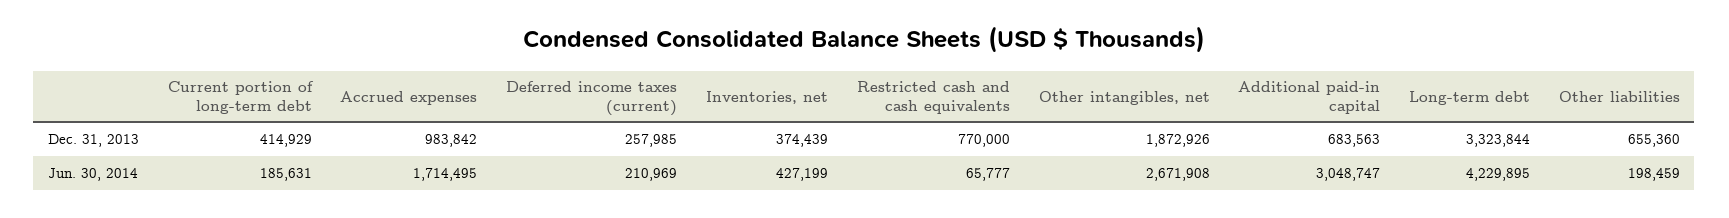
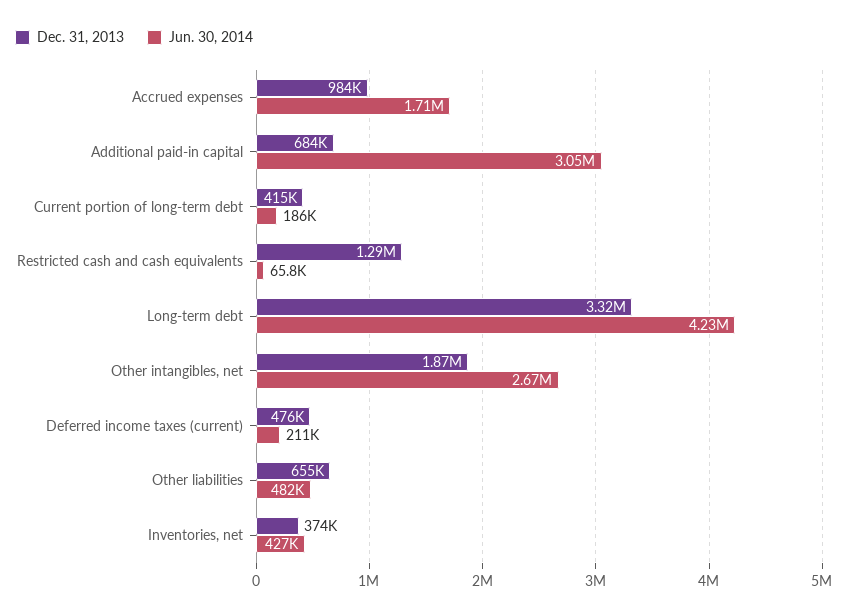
Dec. 31, 2013, Deferred income taxes (current): 257985 -> 476000
Dec. 31, 2013, Restricted cash and cash equivalents: 770000 -> 1290000
Jun. 30, 2014, Other liabilities: 198459 -> 482000

